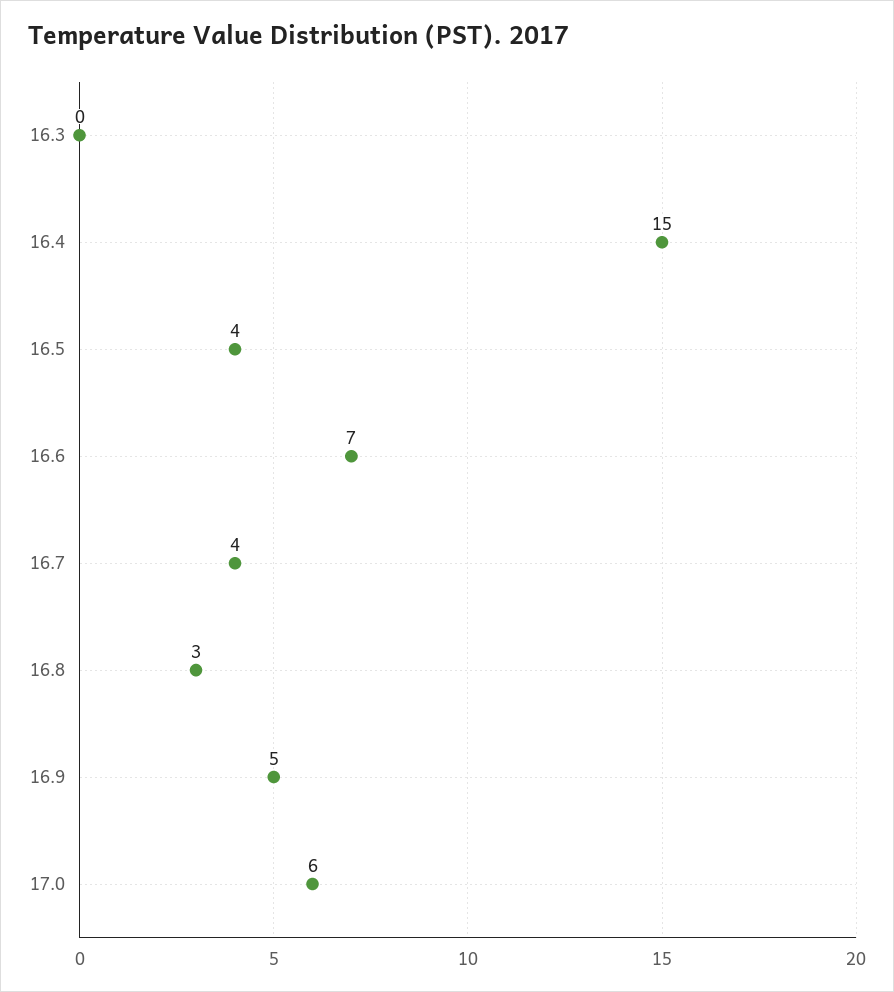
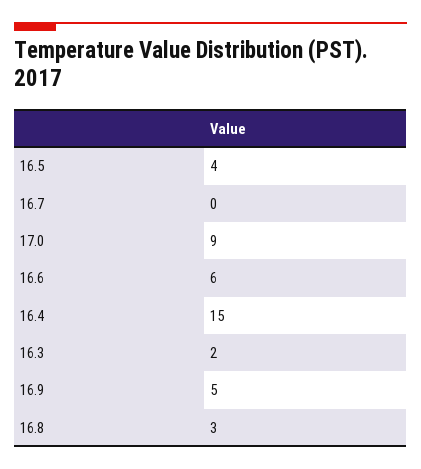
16.3: 0 -> 2
16.6: 7 -> 6
16.7: 4 -> 0
17.0: 6 -> 9

